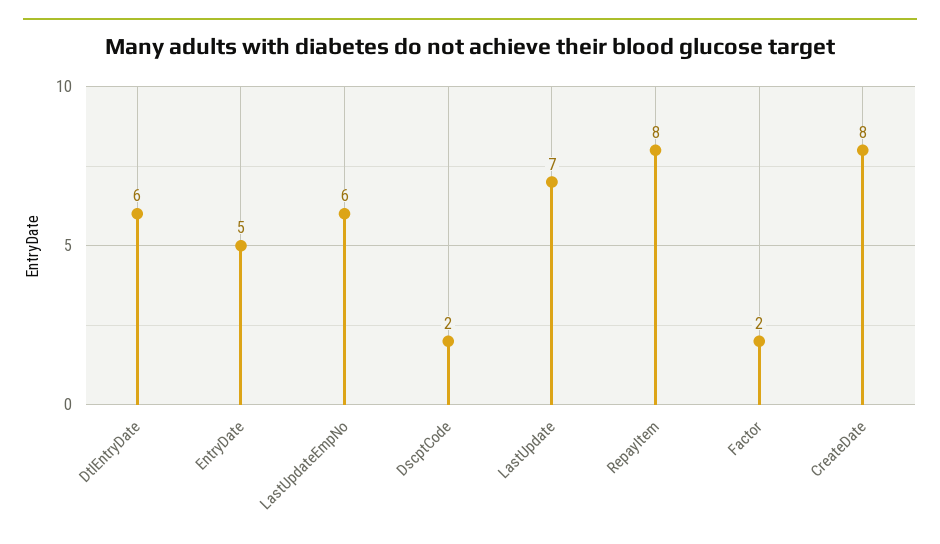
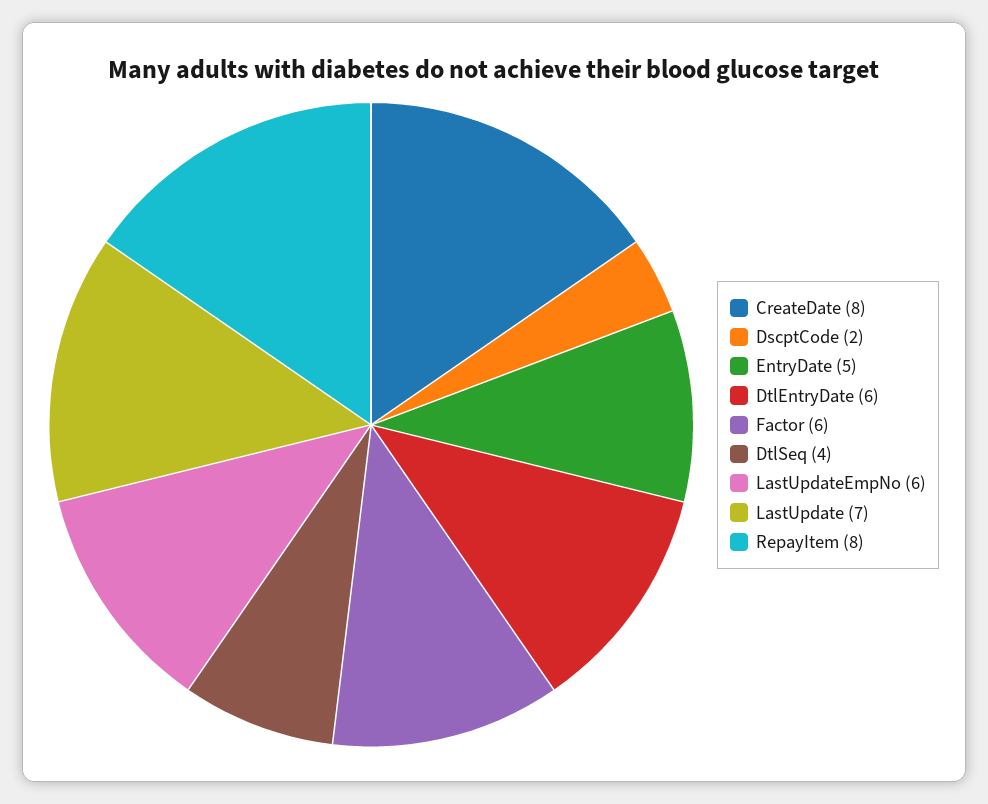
Factor: 2 -> 6
DtlSeq: none -> 4

